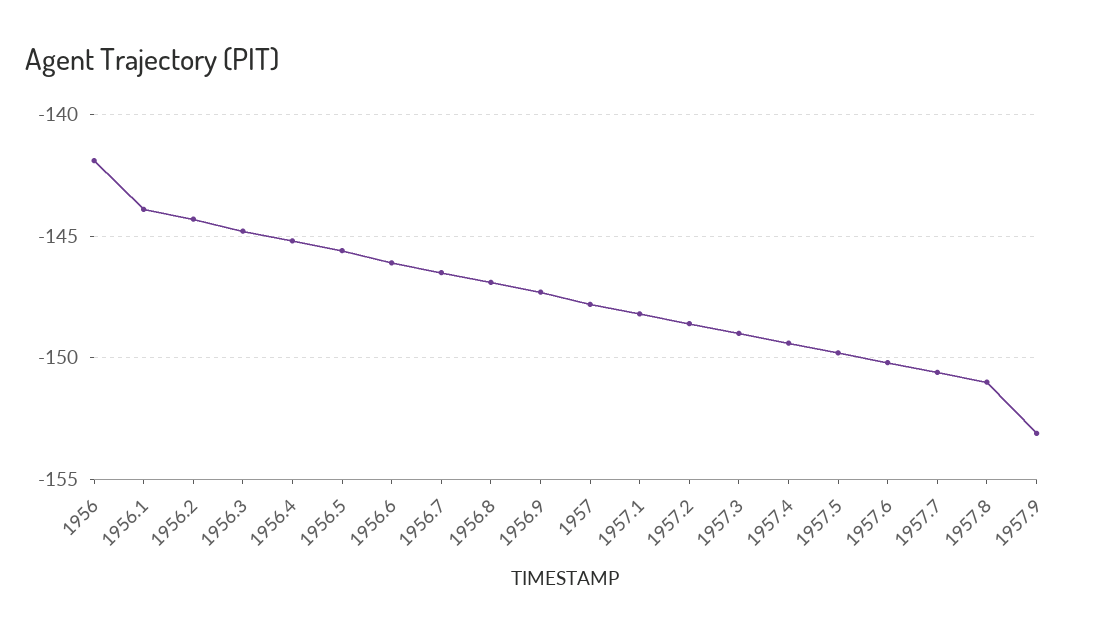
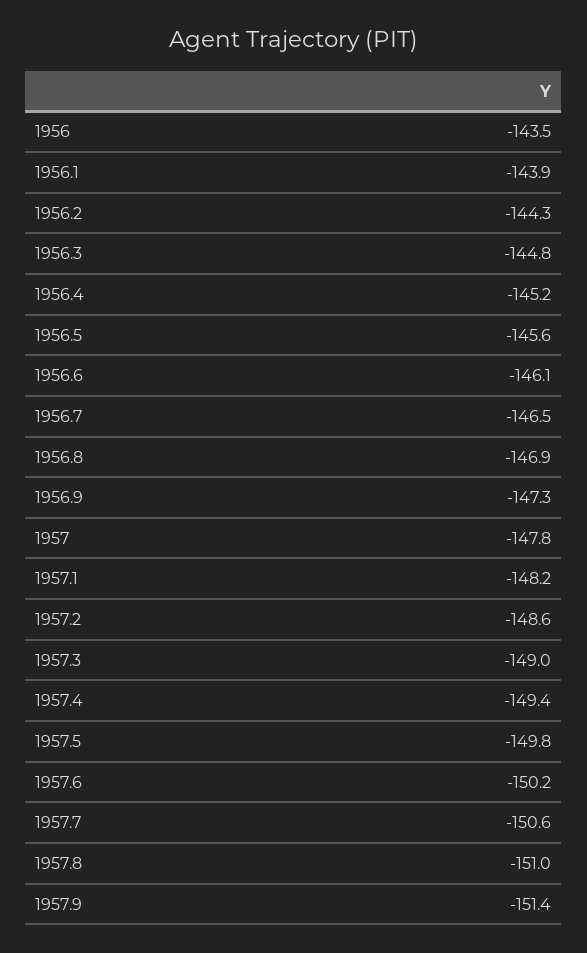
1956: -142 -> -143.5
1957.9: -153 -> -151.4

